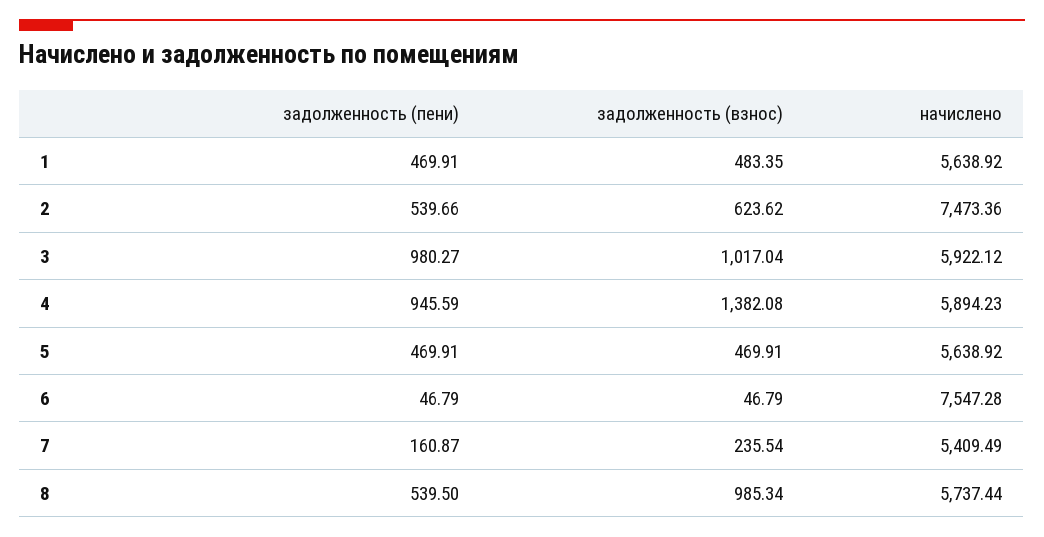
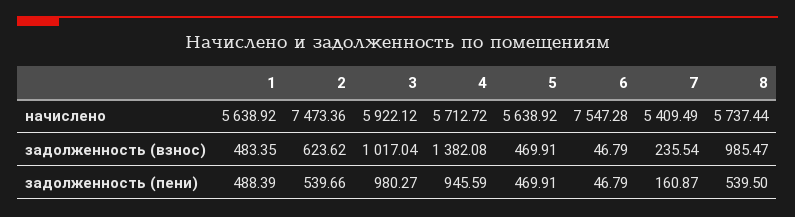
задолженность (пени), 1: 469.91 -> 488.39
начислено, 4: 5894.23 -> 5712.72
задолженность (взнос), 8: 985.34 -> 985.47

